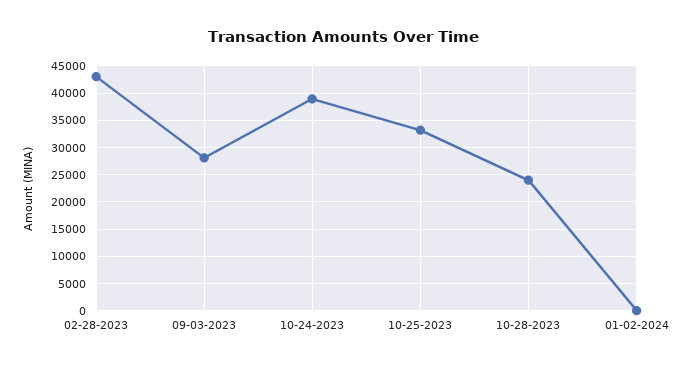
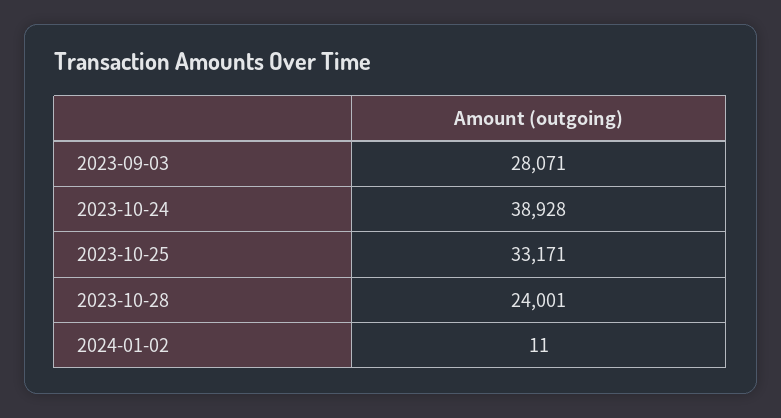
02-28-2023: 42500 -> none

